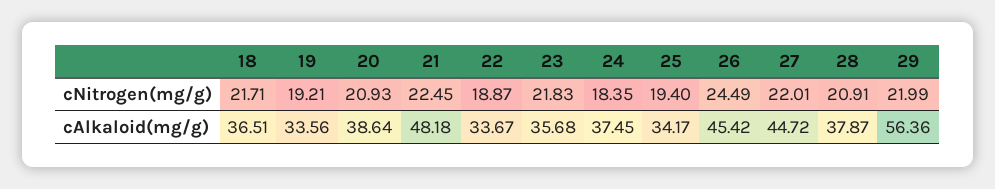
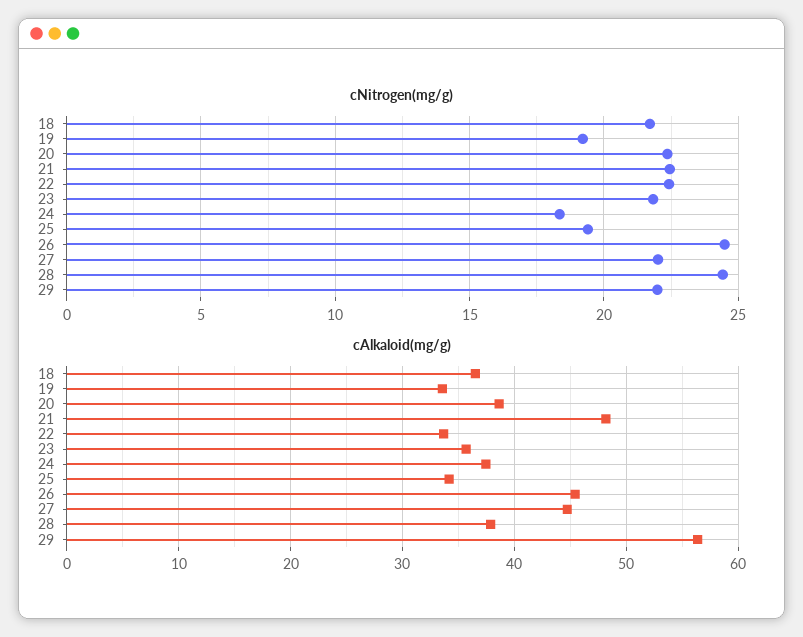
cNitrogen(mg/g), 20: 20.93 -> 22.5
cNitrogen(mg/g), 22: 18.87 -> 22.5
cNitrogen(mg/g), 28: 20.91 -> 24.5

